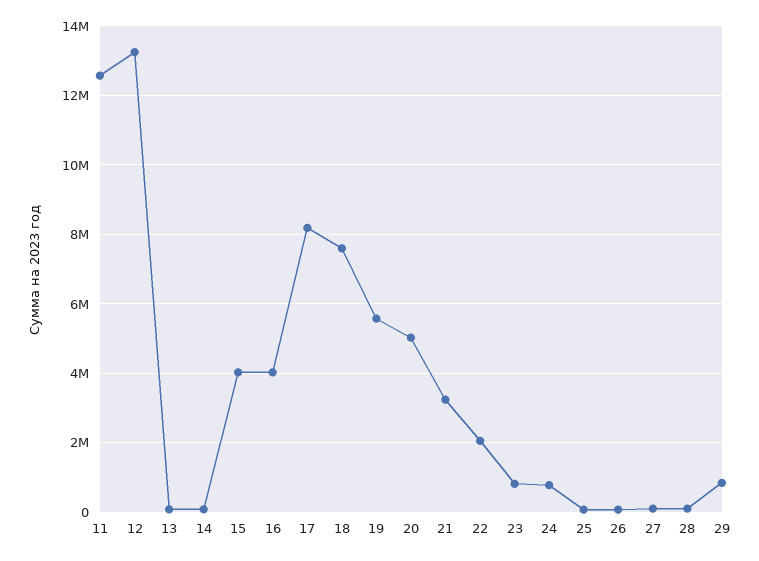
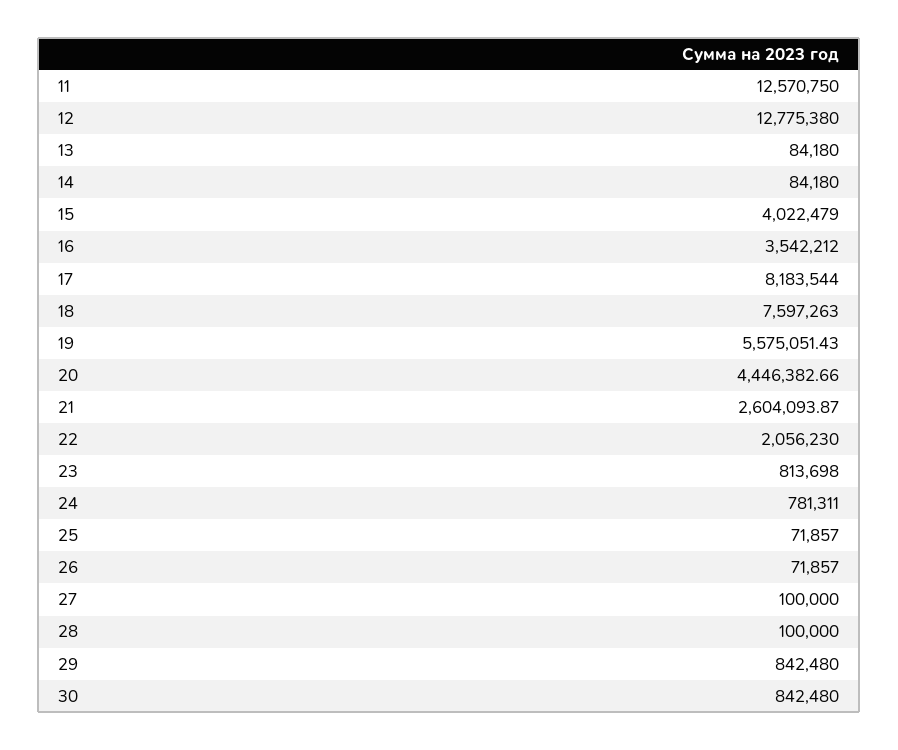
12: 13200000 -> 12775380
16: 4000000 -> 3542212
20: 5000000 -> 4446382.66
21: 3200000 -> 2604093.87
30: none -> 842480

